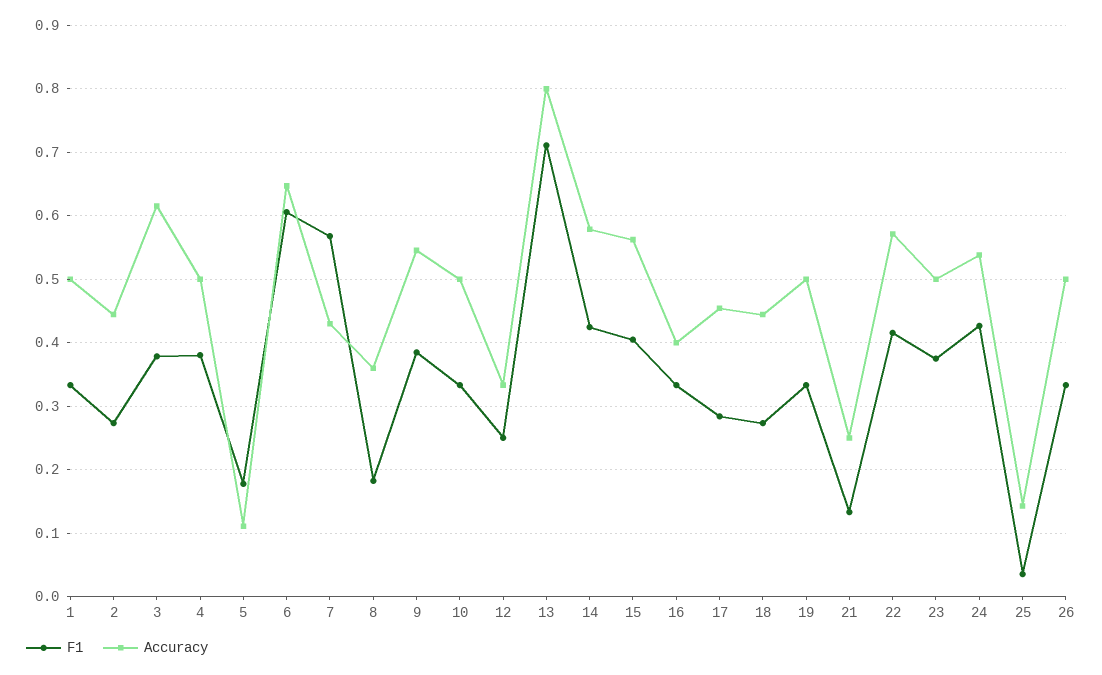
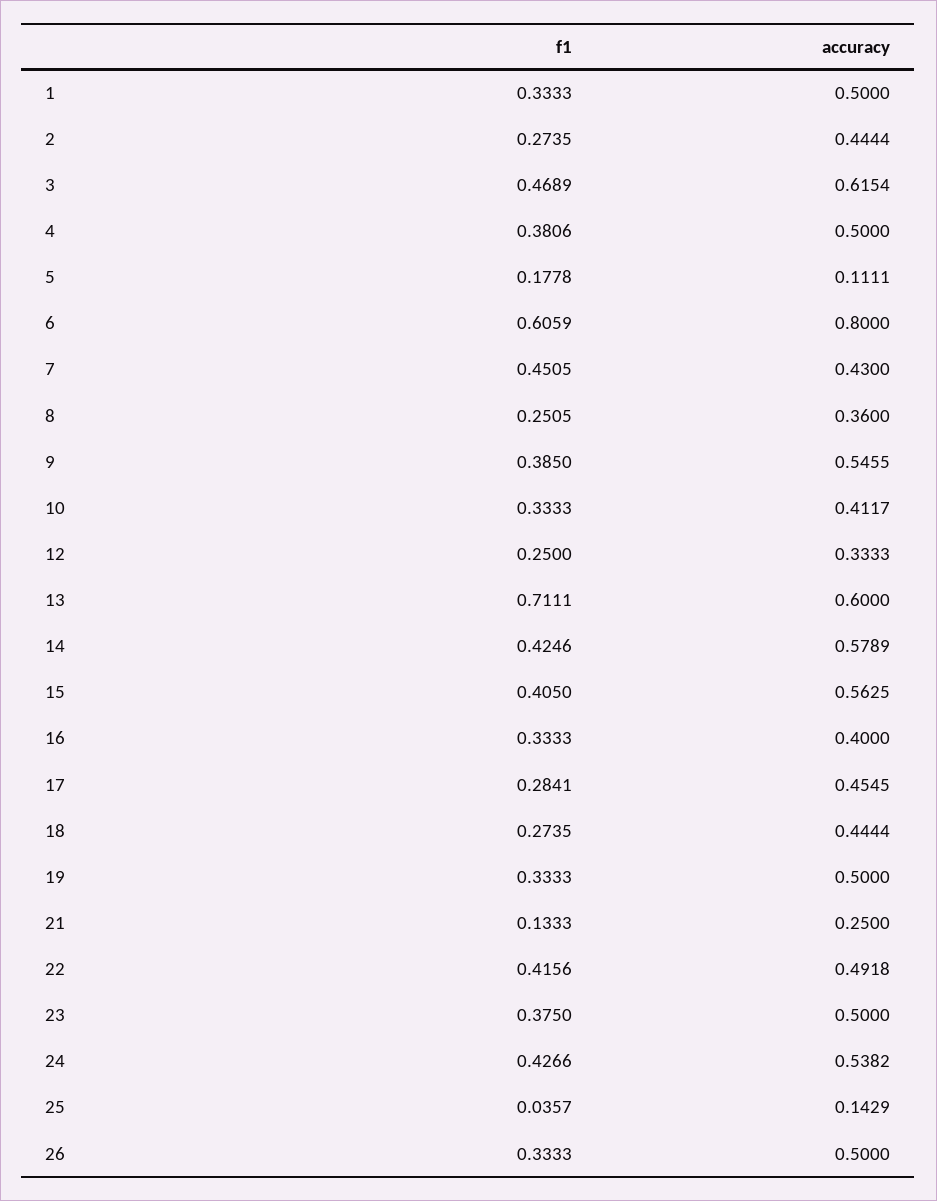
F1, 3: 0.38 -> 0.4689
Accuracy, 6: 0.65 -> 0.8
F1, 7: 0.57 -> 0.4505
F1, 8: 0.18 -> 0.2505
Accuracy, 10: 0.5 -> 0.4117
Accuracy, 13: 0.8 -> 0.6
Accuracy, 22: 0.57 -> 0.4918

